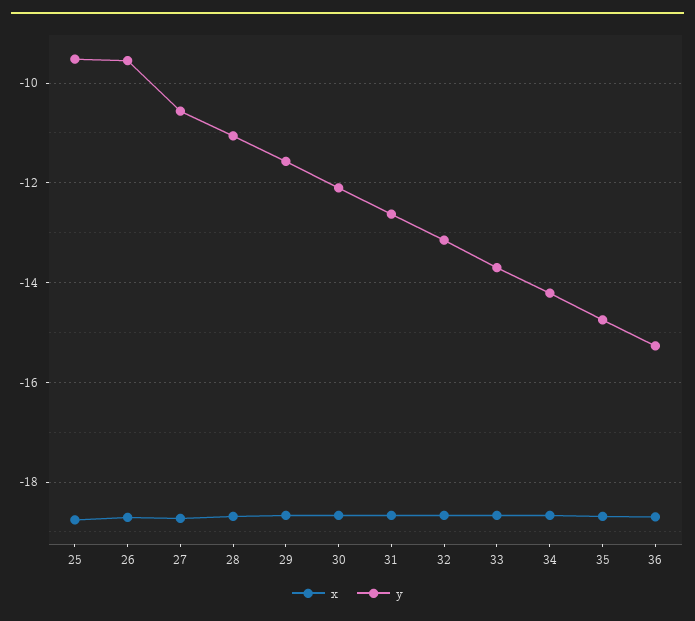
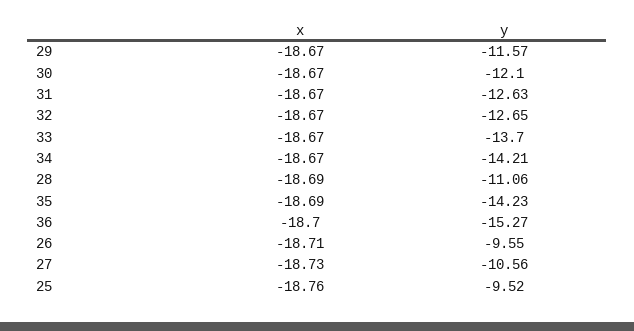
y, 32: -13.2 -> -12.65
y, 35: -14.8 -> -14.23

